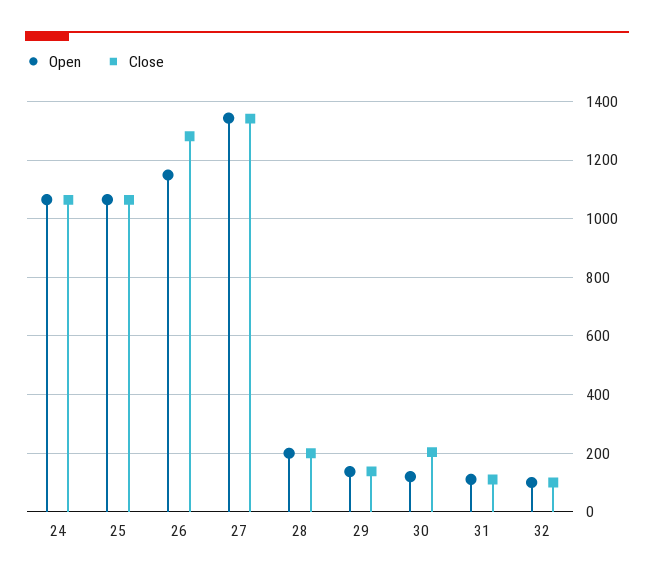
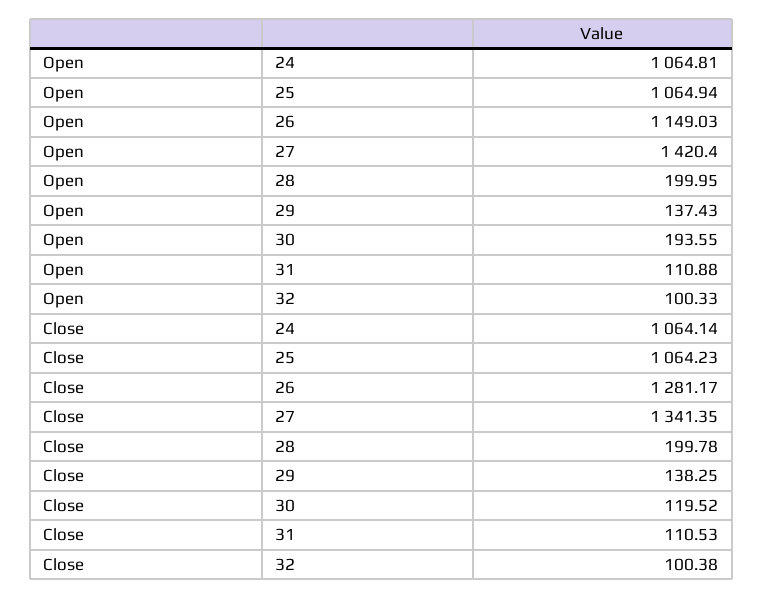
Open, 27: 1350 -> 1420.4
Open, 30: 125 -> 193.55
Close, 30: 200 -> 119.52

